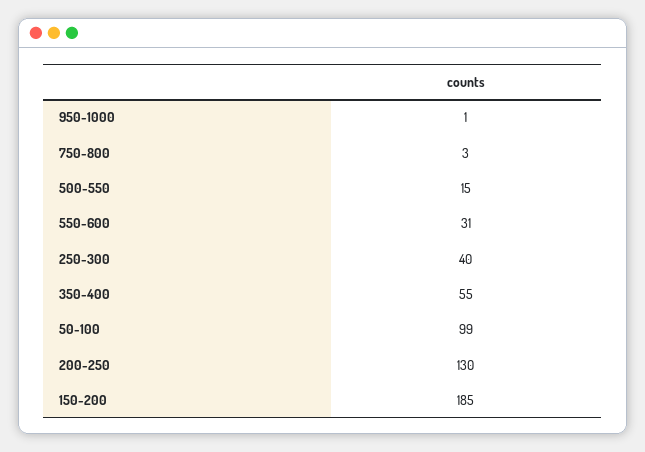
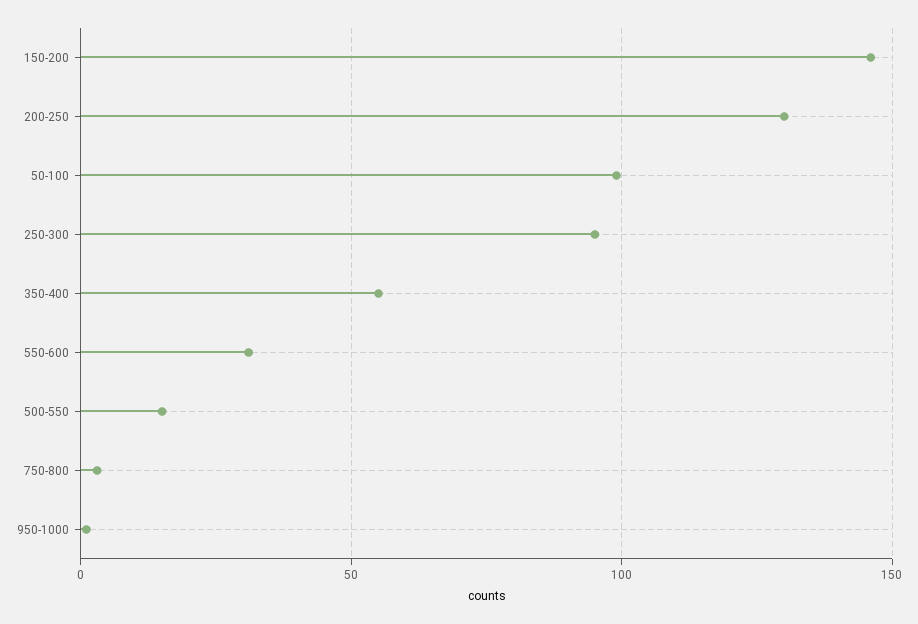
250-300: 40 -> 95
150-200: 185 -> 145

